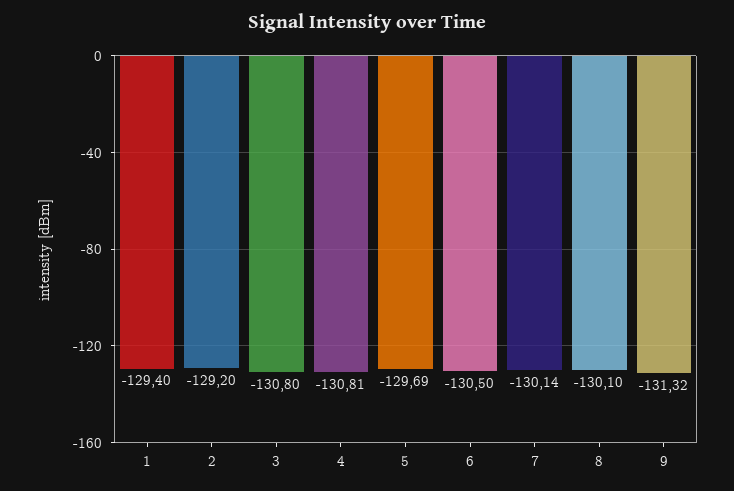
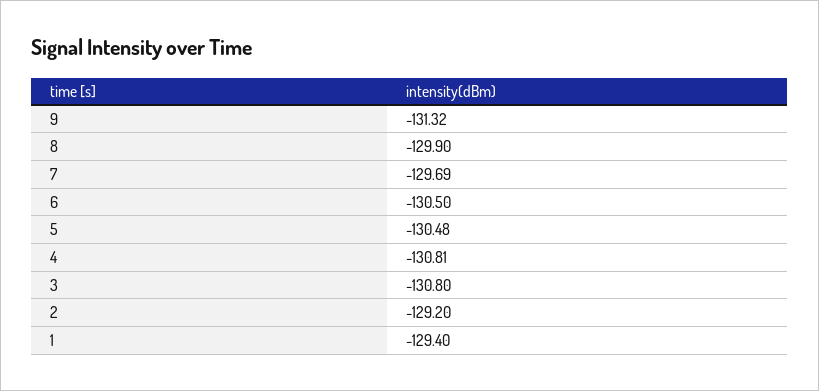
5: -129.69 -> -130.48
7: -130.14 -> -129.69
8: -130.1 -> -129.9

